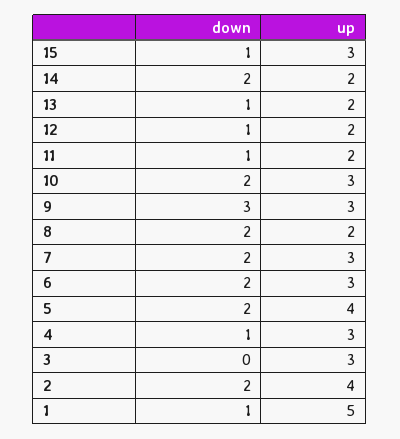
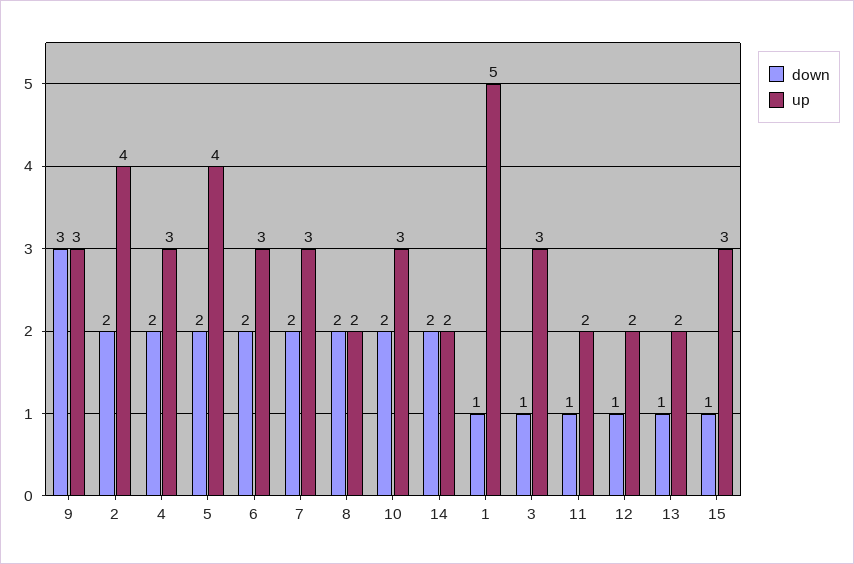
down, 4: 1 -> 2
down, 3: 0 -> 1

